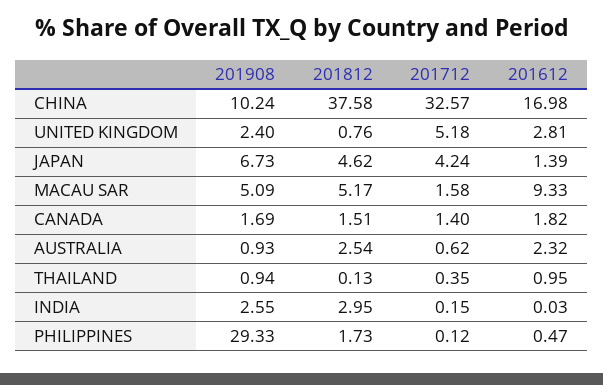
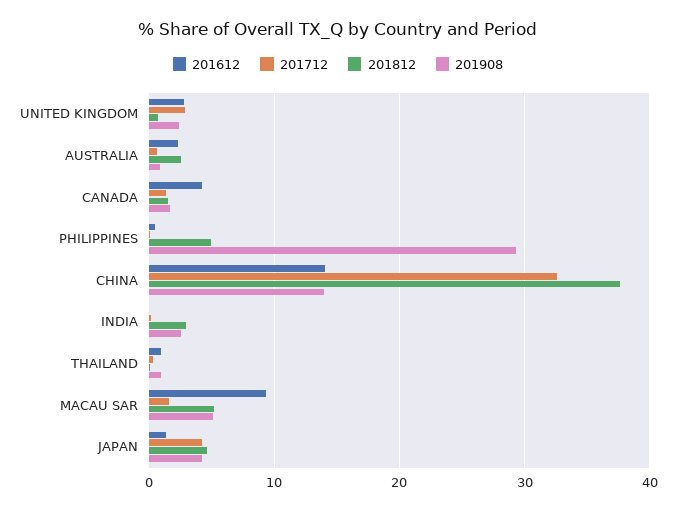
201908, CHINA: 10.24 -> 14
201612, CHINA: 16.98 -> 14
201712, UNITED KINGDOM: 5.18 -> 3
201908, JAPAN: 6.73 -> 4
201612, CANADA: 1.82 -> 4
201812, PHILIPPINES: 1.73 -> 5

